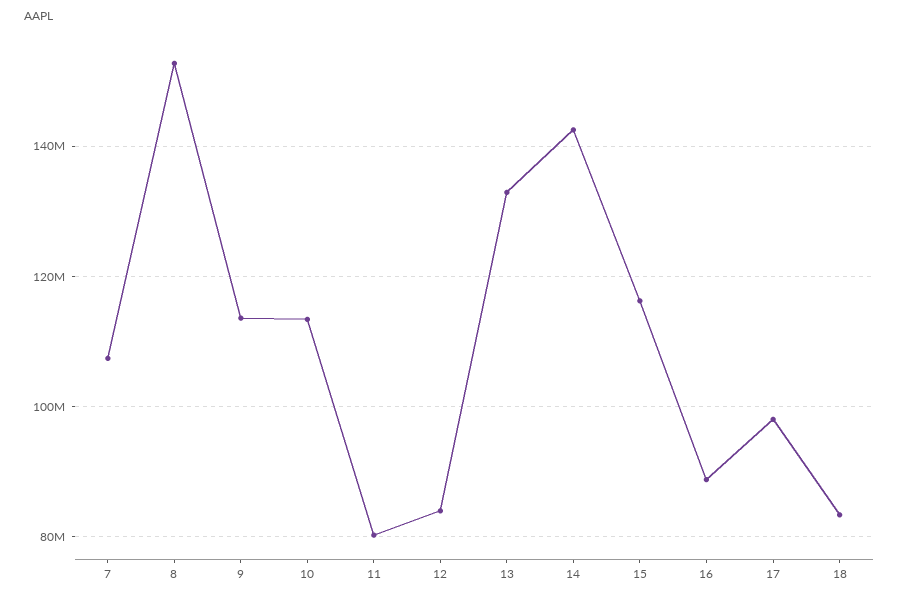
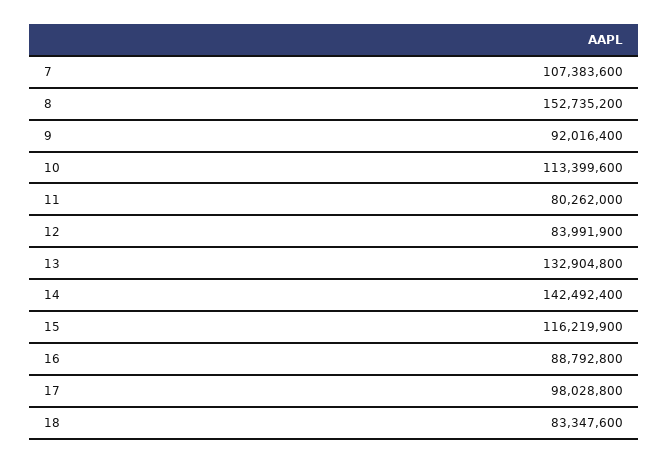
9: 114000000 -> 92016400

